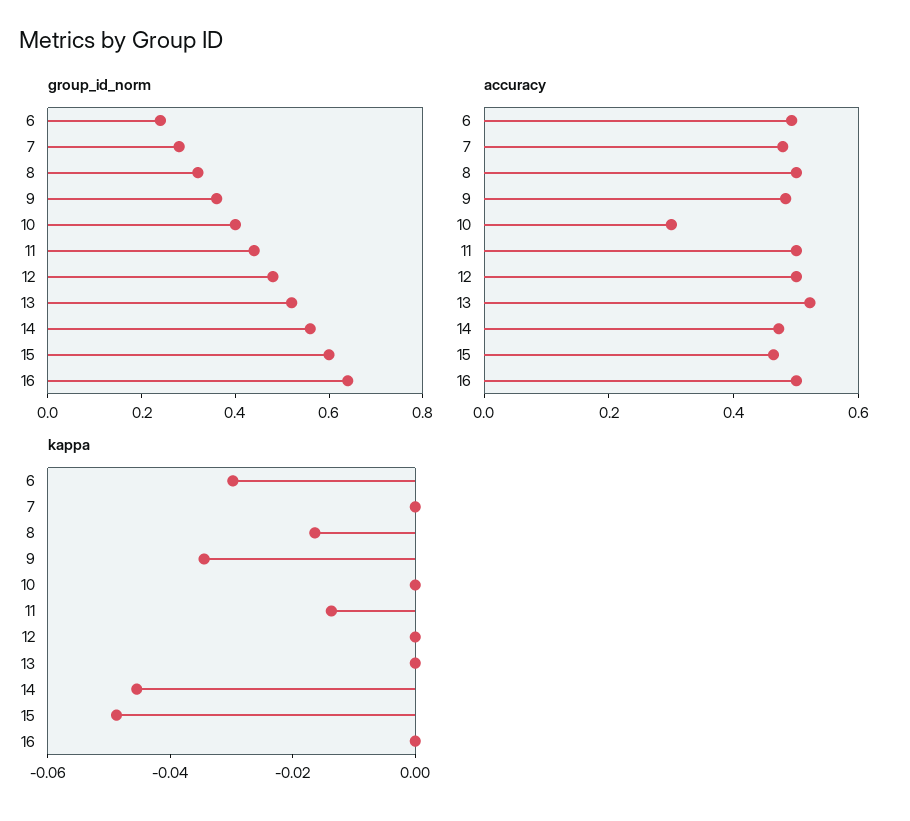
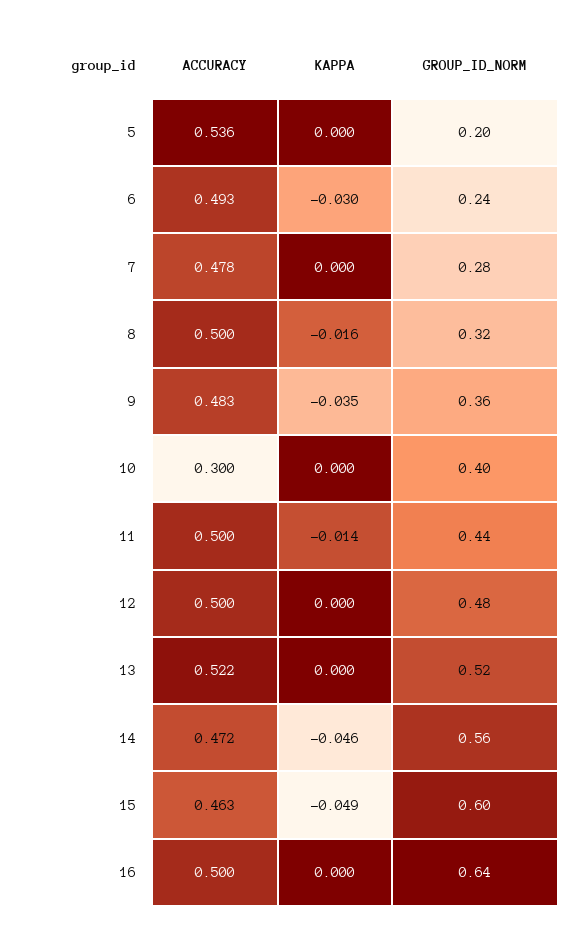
accuracy, 5: none -> 0.536
kappa, 5: none -> 0
group_id_norm, 5: none -> 0.2

